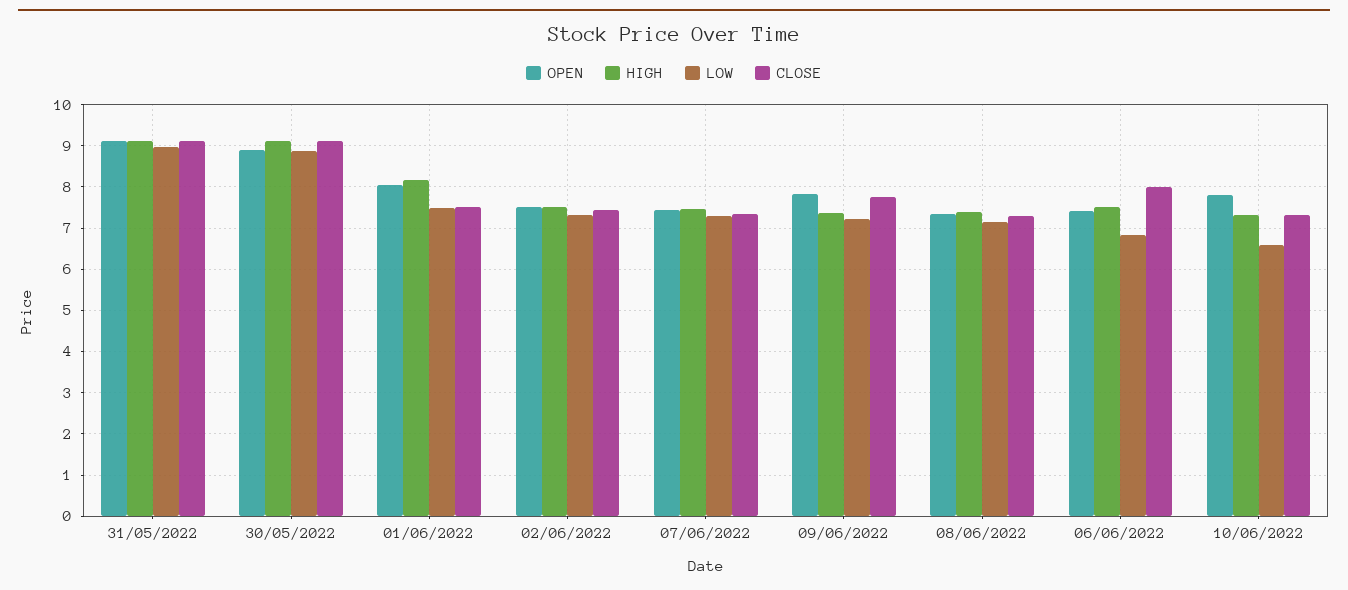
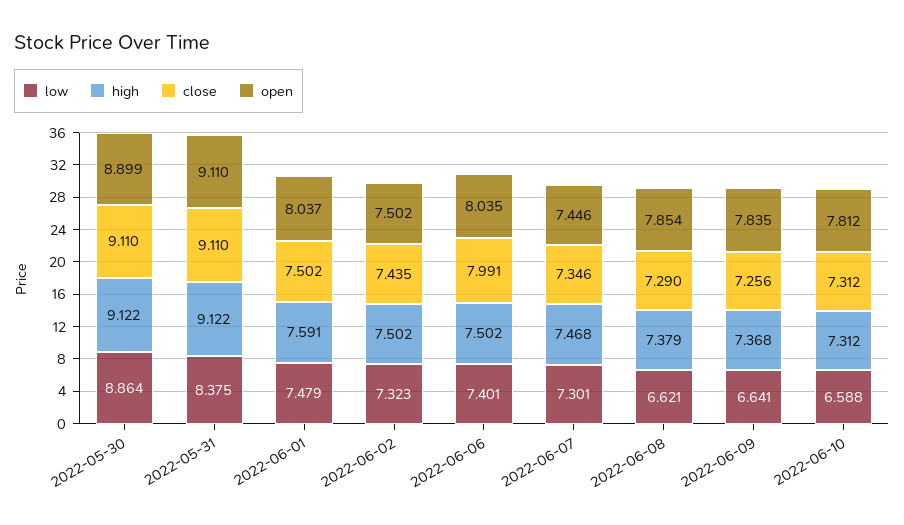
LOW, 31/05/2022: 9 -> 8.375
HIGH, 01/06/2022: 8.2 -> 7.591
LOW, 09/06/2022: 7.2 -> 6.641
CLOSE, 09/06/2022: 7.8 -> 7.256
OPEN, 08/06/2022: 7.4 -> 7.854
LOW, 08/06/2022: 7.2 -> 6.621
OPEN, 06/06/2022: 7.4 -> 8.035
LOW, 06/06/2022: 6.8 -> 7.401

